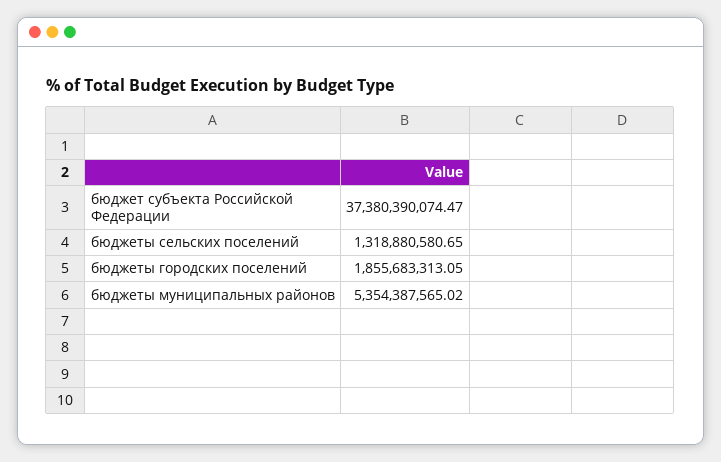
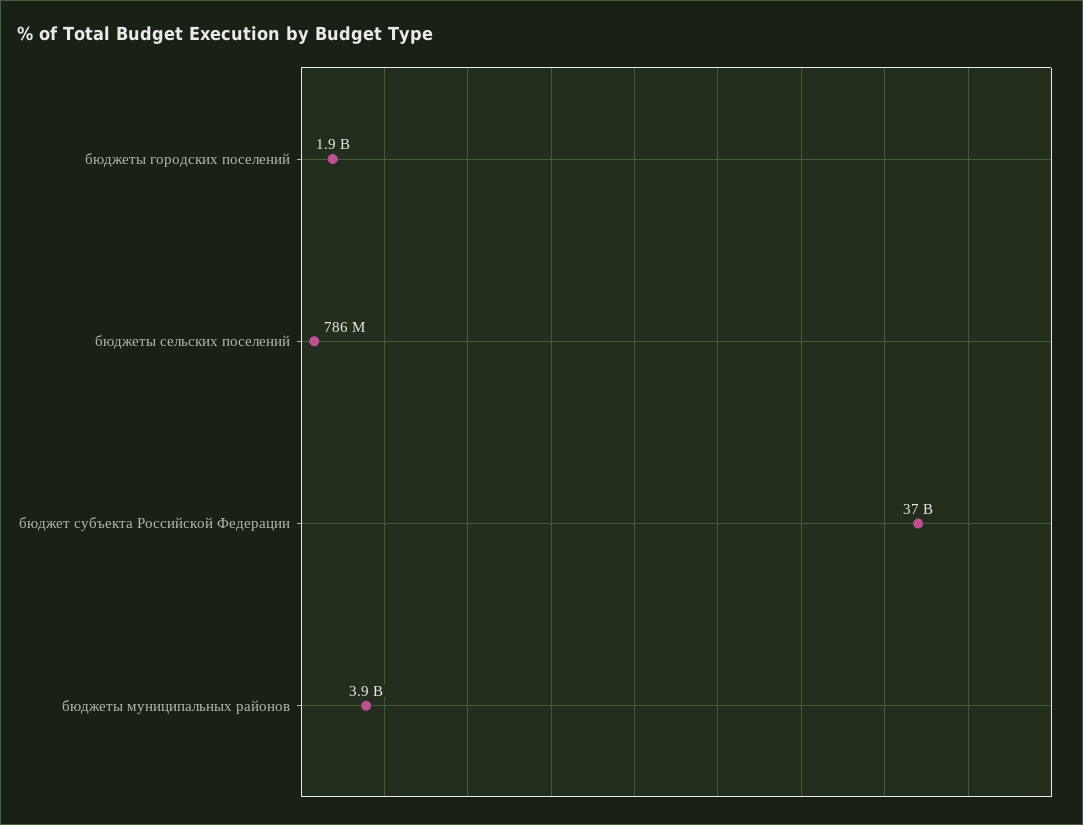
бюджеты сельских поселений: 1318880580.65 -> 786000000
бюджеты муниципальных районов: 5354387565.02 -> 3900000000

